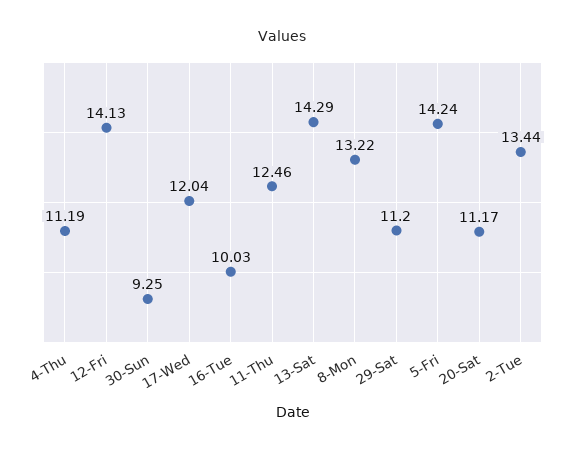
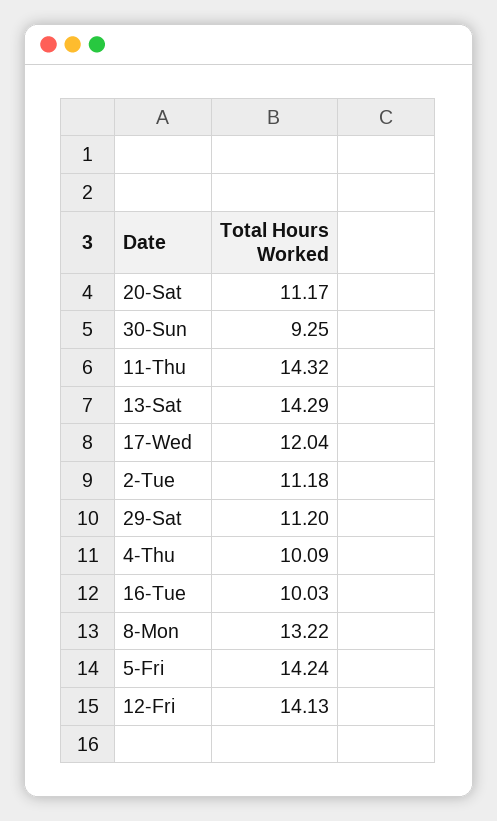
4-Thu: 11.19 -> 10.09
11-Thu: 12.46 -> 14.32
2-Tue: 13.44 -> 11.18

